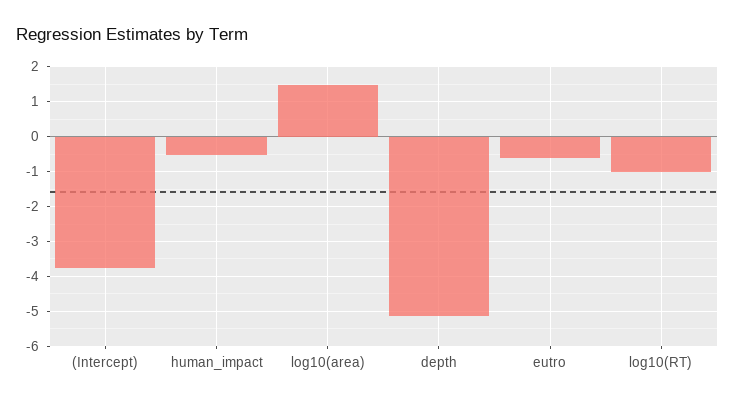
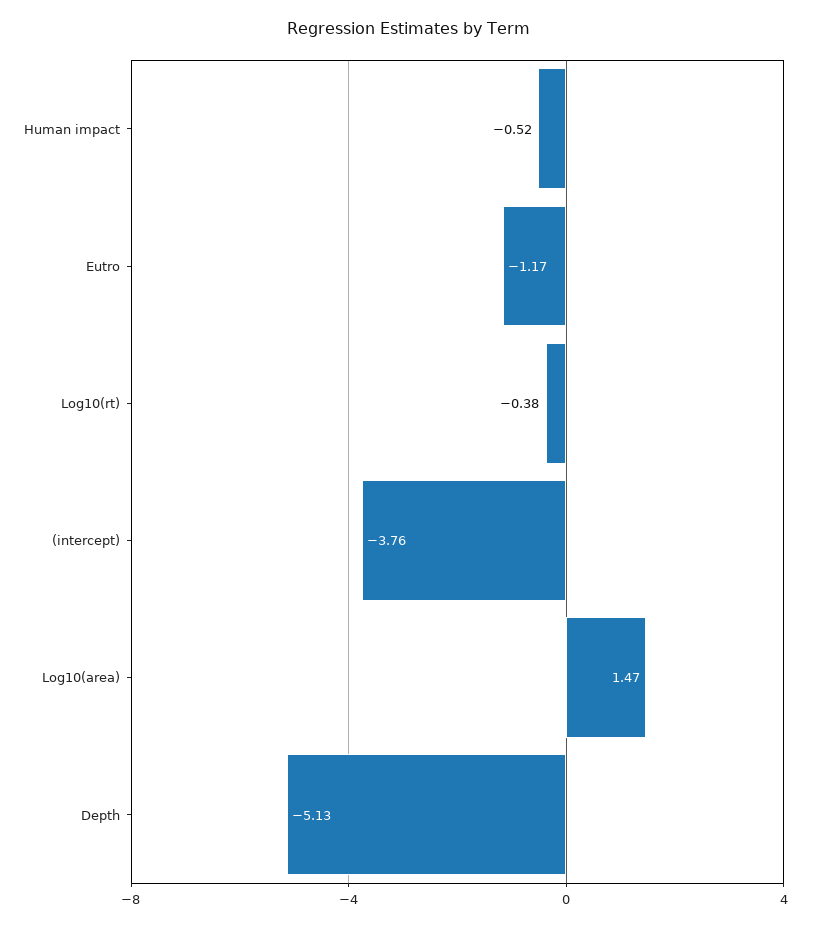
eutro: -0.6 -> -1.17
log10(RT): -1 -> -0.38

